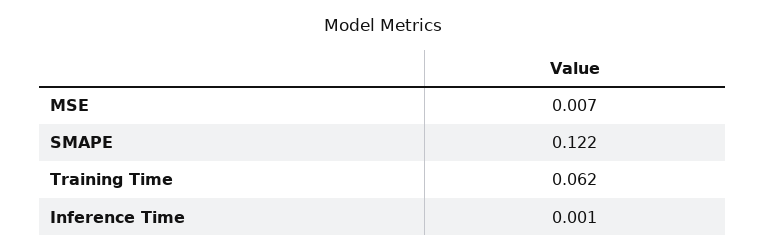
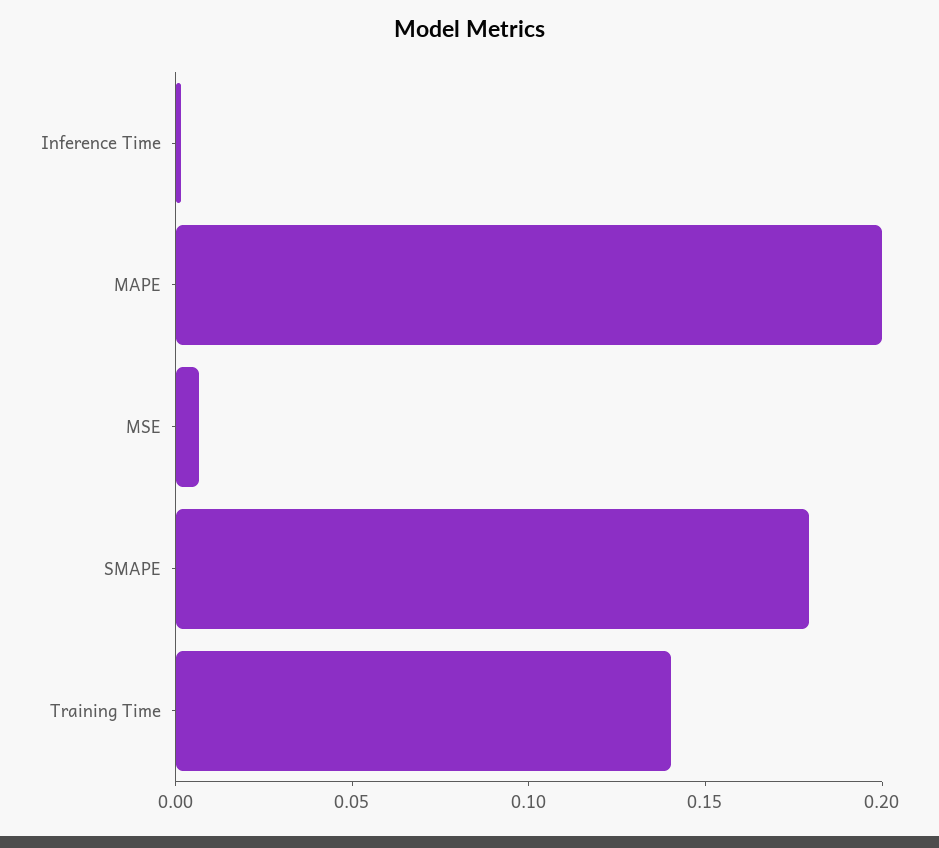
SMAPE: 0.122 -> 0.18
Training Time: 0.062 -> 0.14
MAPE: none -> 0.2

